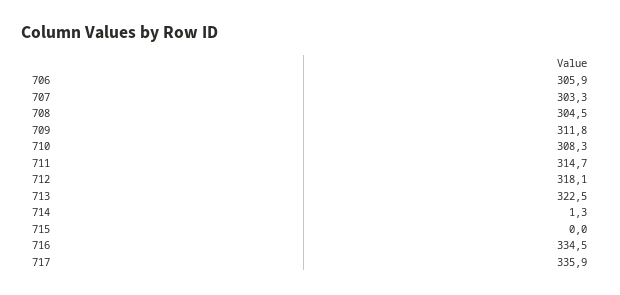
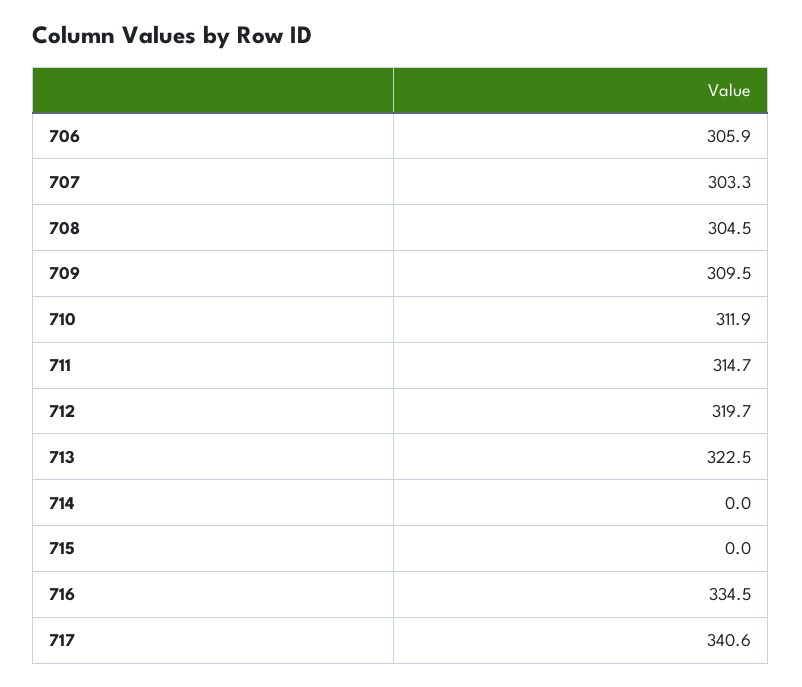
709: 311.8 -> 309.5
710: 308.3 -> 311.9
712: 318.1 -> 319.7
714: 1.3 -> 0
717: 335.9 -> 340.6

